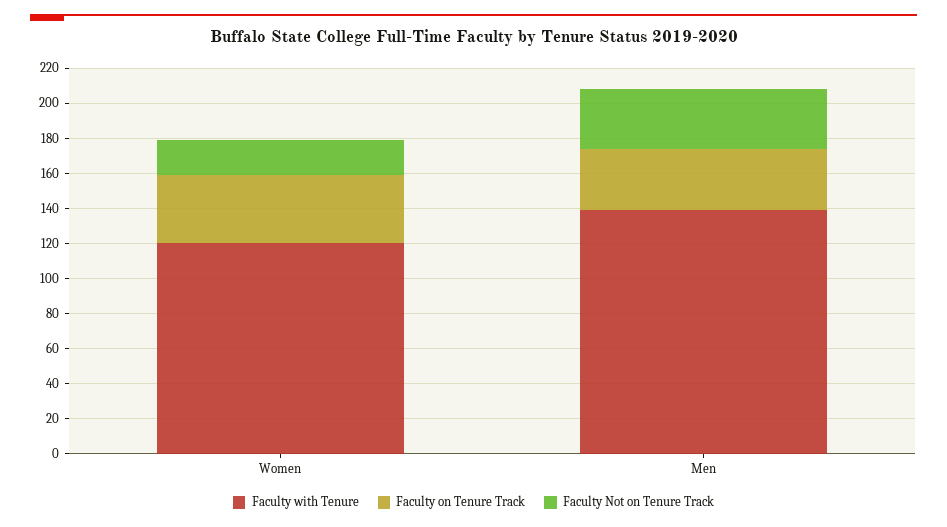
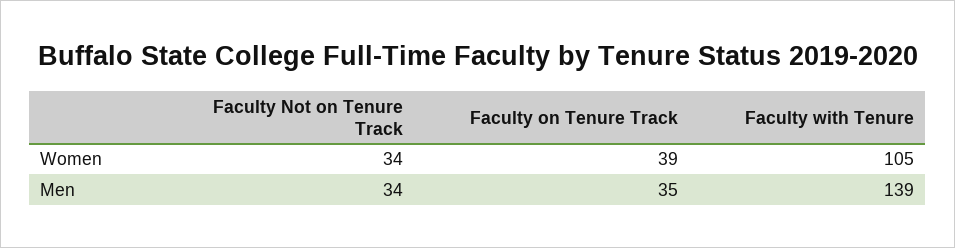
Faculty with Tenure, Women: 120 -> 105
Faculty Not on Tenure Track, Women: 20 -> 34

